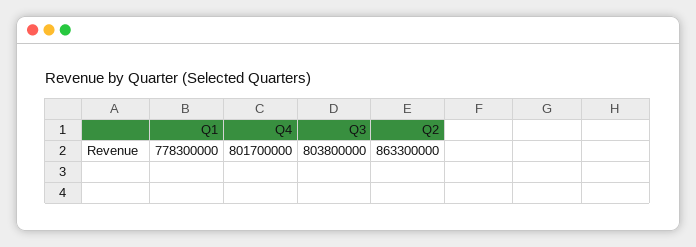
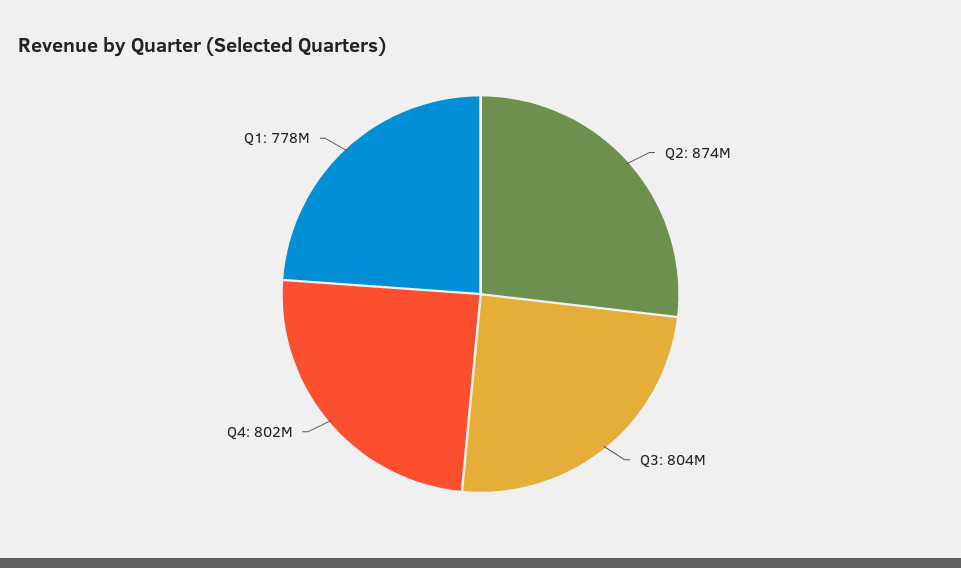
Q2: 863300000 -> 874000000

